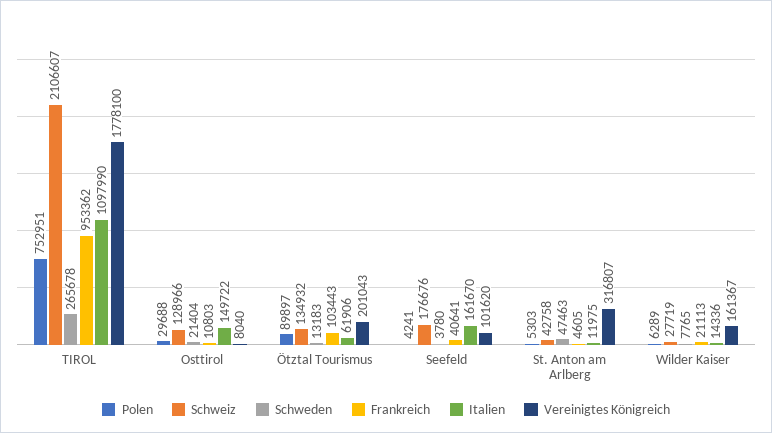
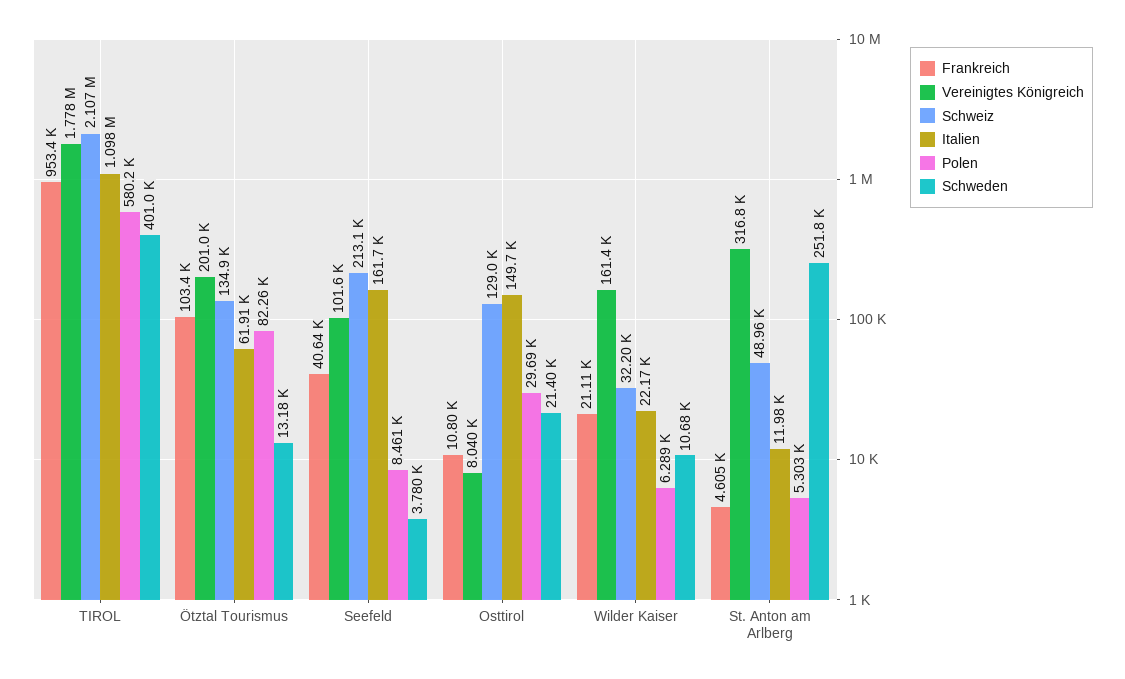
Polen, TIROL: 752951 -> 580200
Schweden, TIROL: 265678 -> 401000
Polen, Ötztal Tourismus: 89897 -> 82260
Polen, Seefeld: 4241 -> 8461
Schweiz, Seefeld: 176676 -> 213100
Schweiz, St. Anton am Arlberg: 42758 -> 48960
Schweden, St. Anton am Arlberg: 47463 -> 251800
Schweiz, Wilder Kaiser: 27719 -> 32200
Schweden, Wilder Kaiser: 7765 -> 10680
Italien, Wilder Kaiser: 14336 -> 22170

